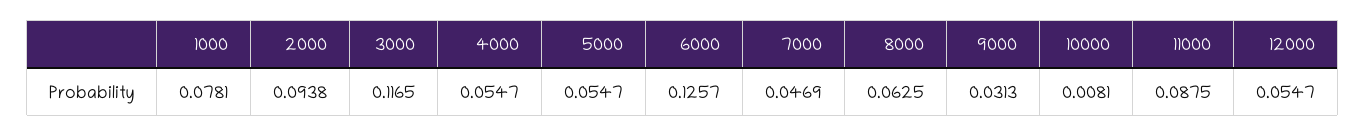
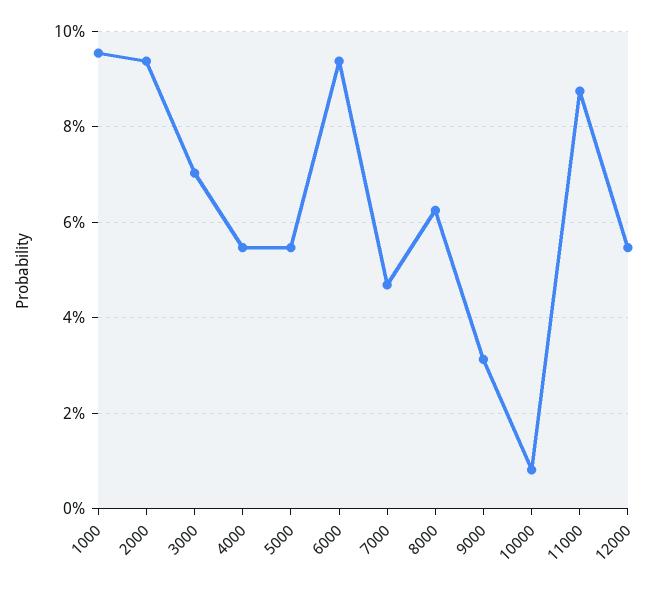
1000: 0.0781 -> 0.096
3000: 0.1165 -> 0.07
6000: 0.1257 -> 0.094

